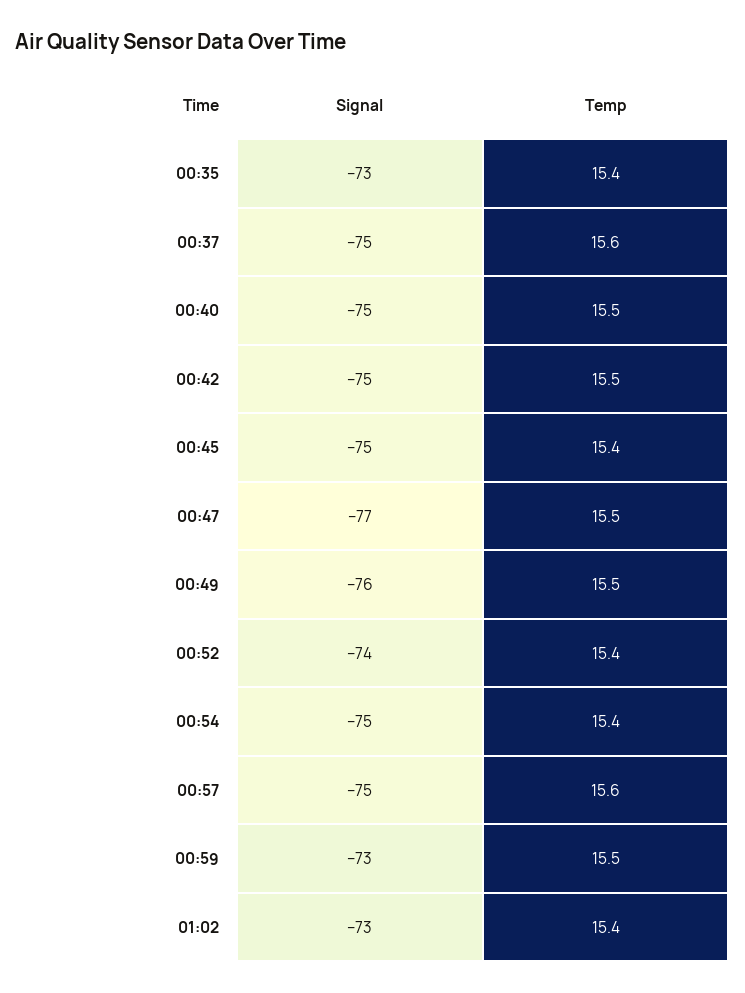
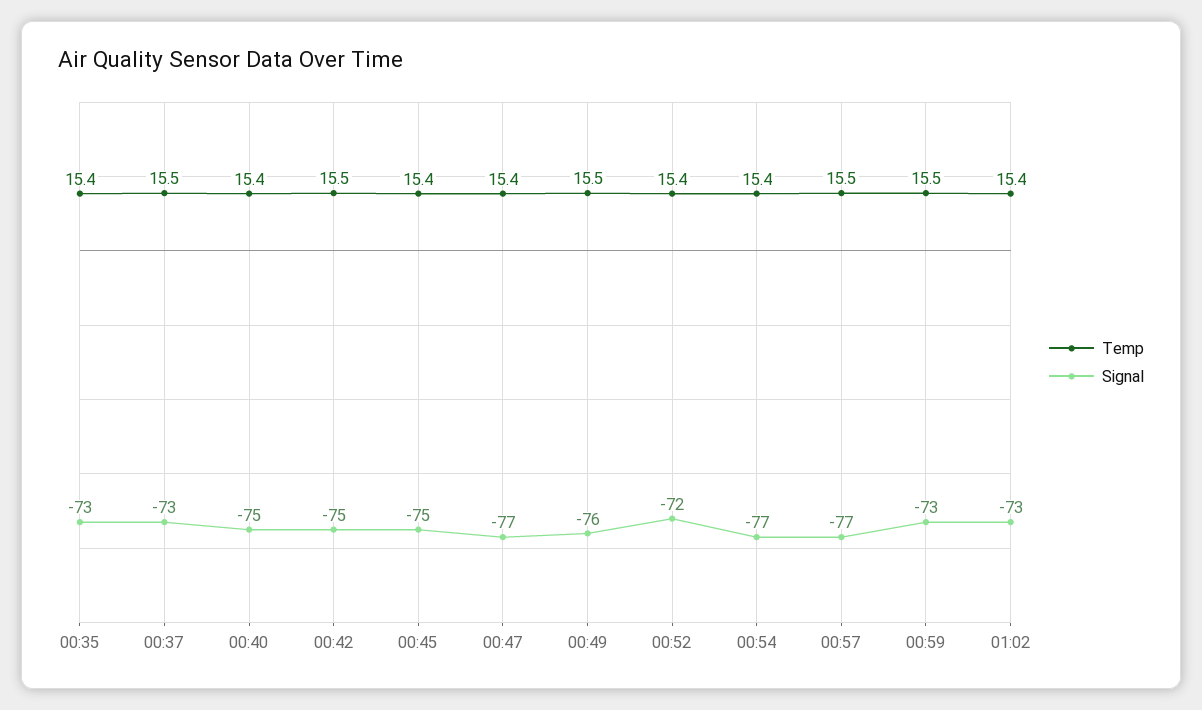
Signal, 00:37: -75 -> -73
Temp, 00:37: 15.6 -> 15.5
Temp, 00:40: 15.5 -> 15.4
Temp, 00:47: 15.5 -> 15.4
Signal, 00:52: -74 -> -72
Signal, 00:54: -75 -> -77
Signal, 00:57: -75 -> -77
Temp, 00:57: 15.6 -> 15.5

